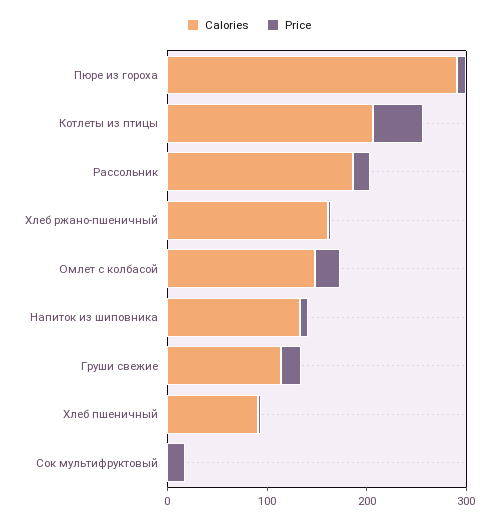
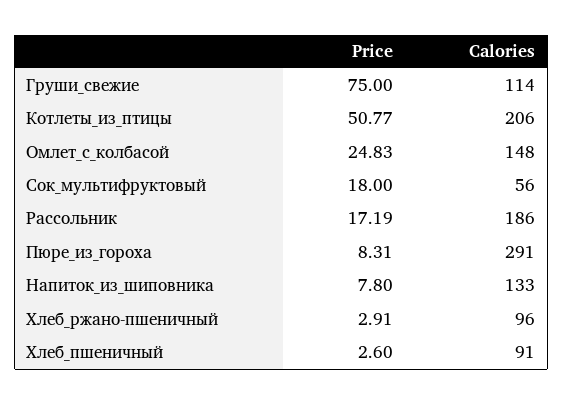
Calories, Хлеб ржано-пшеничный: 160 -> 96
Price, Груши свежие: 20 -> 75
Calories, Сок мультифруктовый: 0 -> 56

